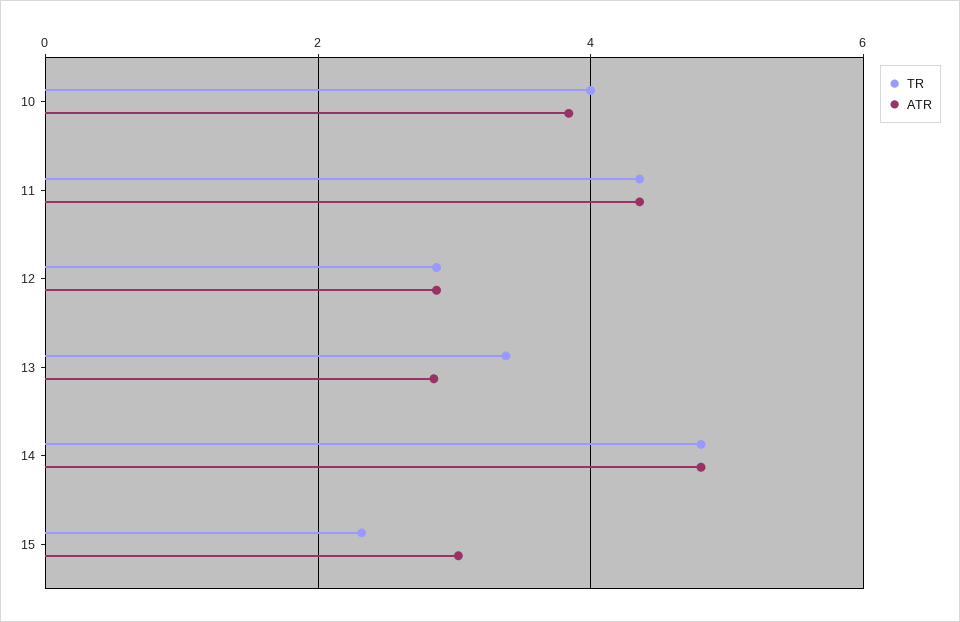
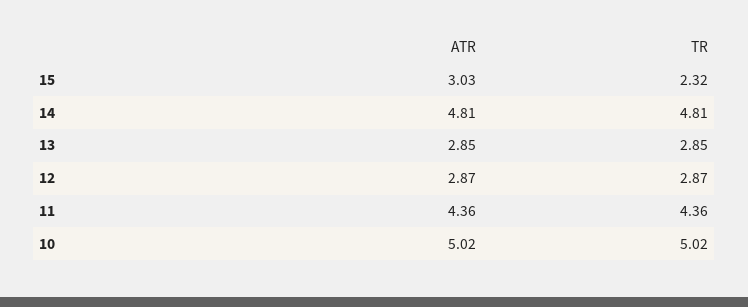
TR, 10: 4 -> 5.02
ATR, 10: 3.8 -> 5.02
TR, 13: 3.4 -> 2.85

